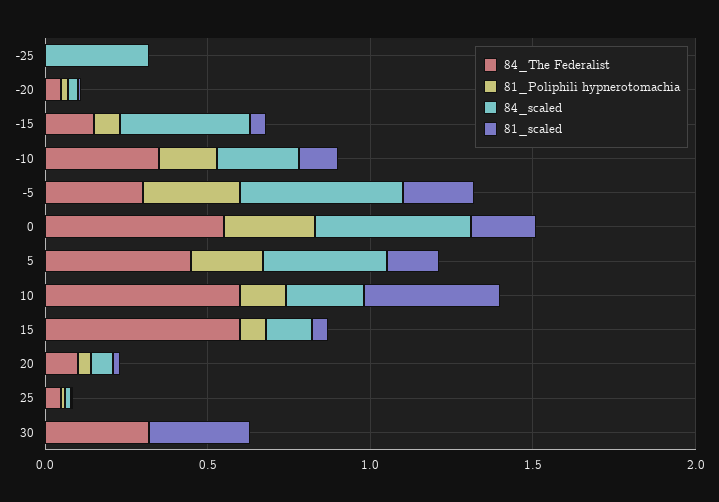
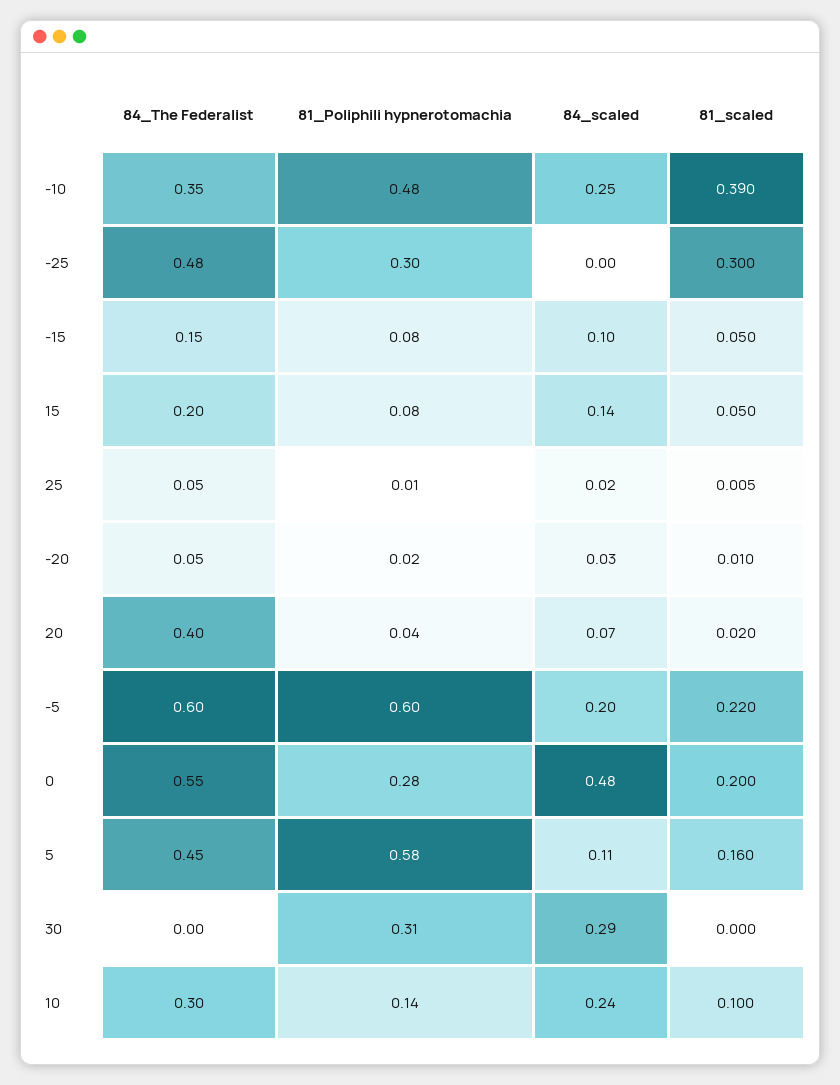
84_The Federalist, -25: 0 -> 0.48
81_Poliphili hypnerotomachia, -25: 0 -> 0.3
84_scaled, -25: 0.3 -> 0
81_scaled, -25: 0 -> 0.3
84_scaled, -15: 0.4 -> 0.1
81_Poliphili hypnerotomachia, -10: 0.2 -> 0.48
81_scaled, -10: 0.1 -> 0.39
84_The Federalist, -5: 0.3 -> 0.6
81_Poliphili hypnerotomachia, -5: 0.3 -> 0.6
84_scaled, -5: 0.5 -> 0.2
81_Poliphili hypnerotomachia, 5: 0.2 -> 0.58
84_scaled, 5: 0.4 -> 0.11
84_The Federalist, 10: 0.6 -> 0.3
81_scaled, 10: 0.4 -> 0.1
84_The Federalist, 15: 0.6 -> 0.2
84_The Federalist, 20: 0.1 -> 0.4
84_The Federalist, 30: 0.3 -> 0
81_Poliphili hypnerotomachia, 30: 0 -> 0.31
84_scaled, 30: 0 -> 0.29
81_scaled, 30: 0.3 -> 0

